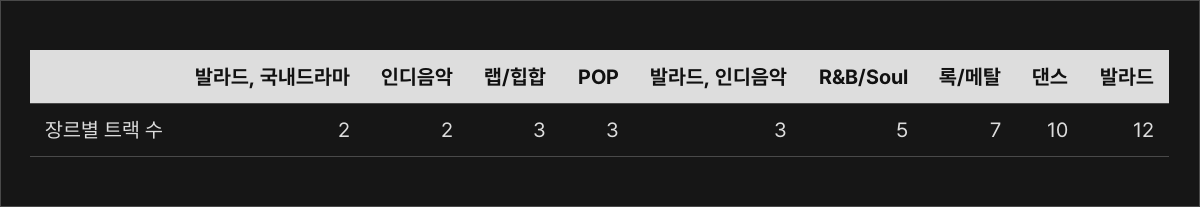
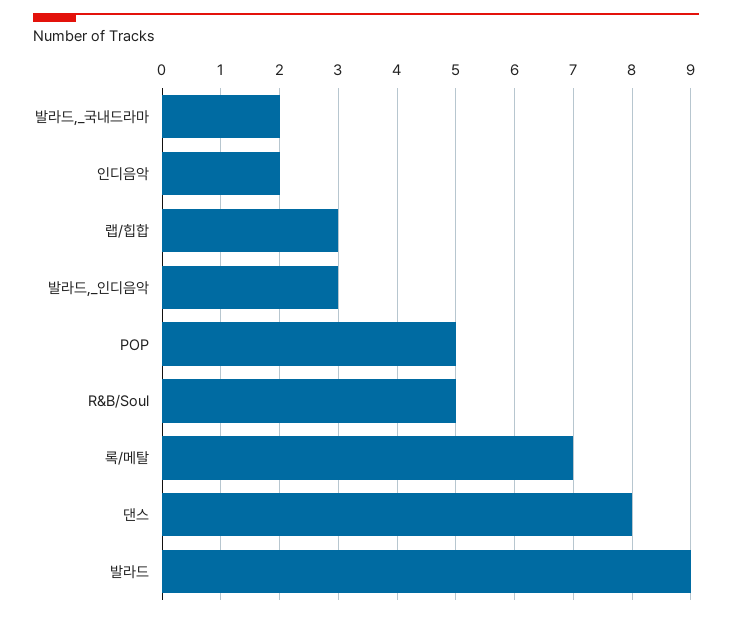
POP: 3 -> 5
댄스: 10 -> 8
발라드: 12 -> 9

